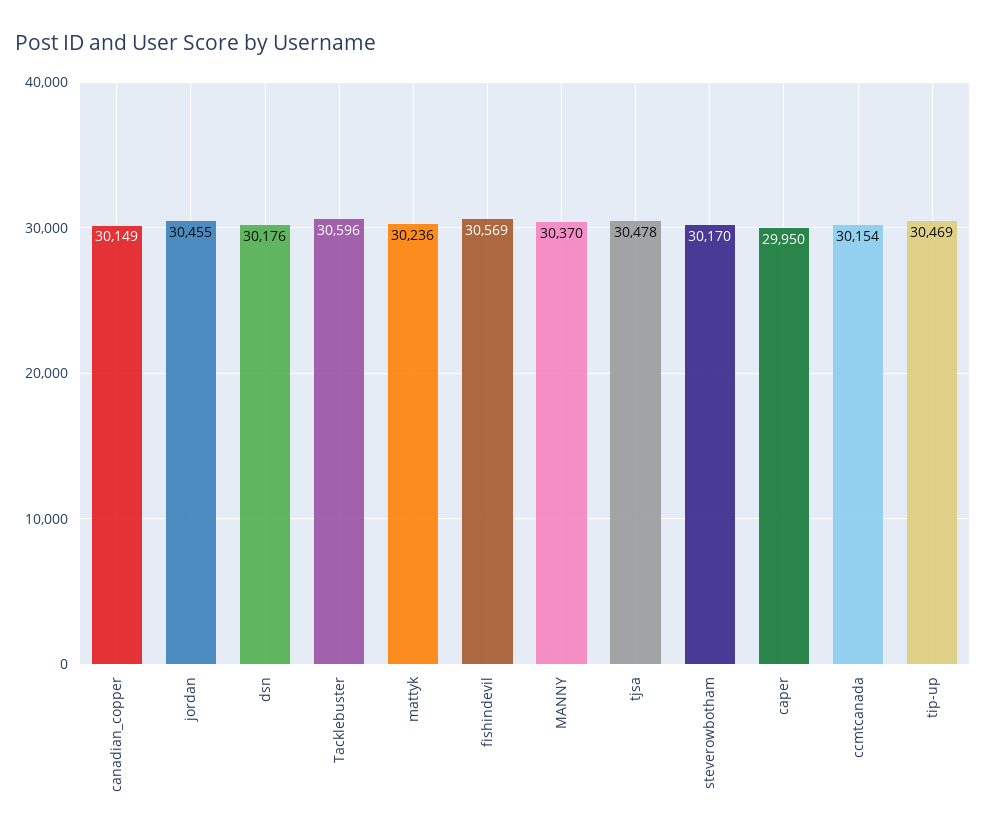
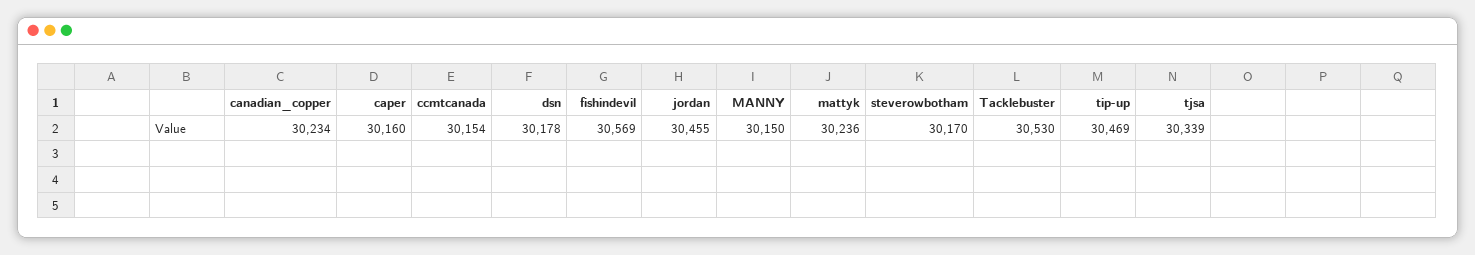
canadian_copper: 30149 -> 30234
dsn: 30176 -> 30178
Tacklebuster: 30596 -> 30530
MANNY: 30370 -> 30150
tjsa: 30478 -> 30339
caper: 29950 -> 30160

